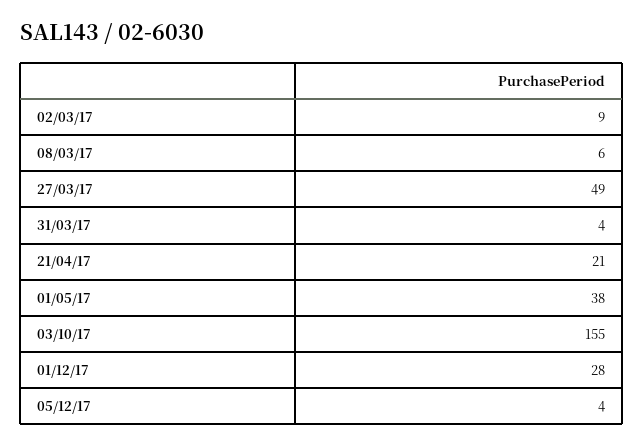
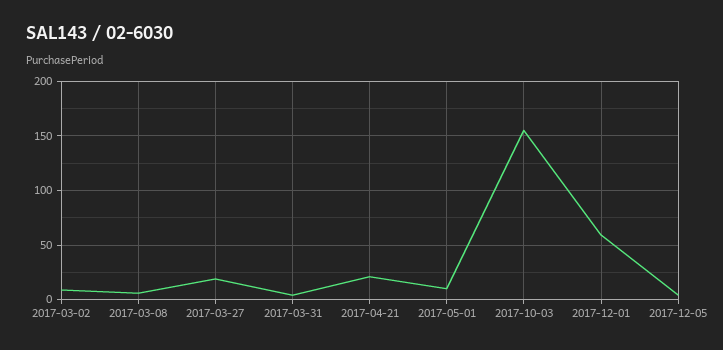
27/03/17: 49 -> 20
01/05/17: 38 -> 10
01/12/17: 28 -> 60

